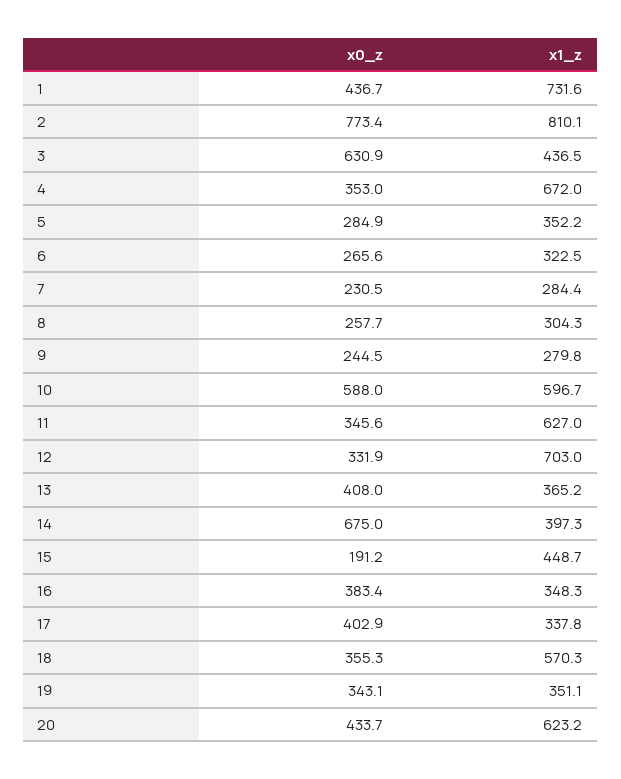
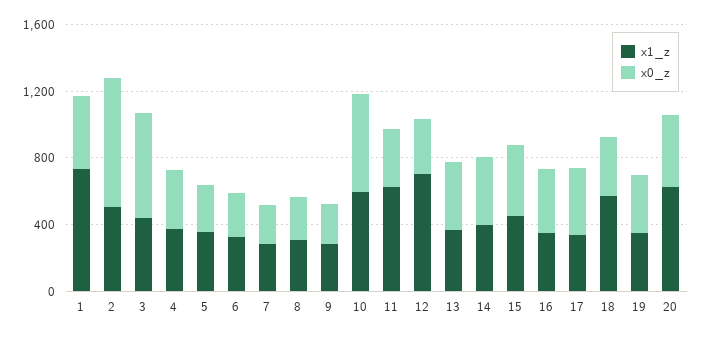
x1_z, 2: 810.1 -> 500
x1_z, 4: 672 -> 400
x0_z, 14: 675 -> 400
x0_z, 15: 191.2 -> 400

